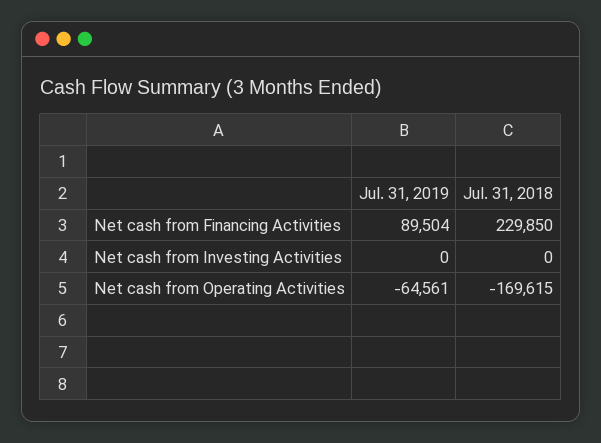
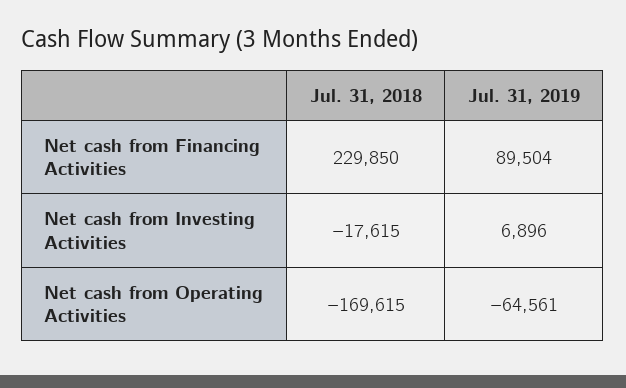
Jul. 31, 2019, Net cash from Investing Activities: 0 -> 6896
Jul. 31, 2018, Net cash from Investing Activities: 0 -> -17615

